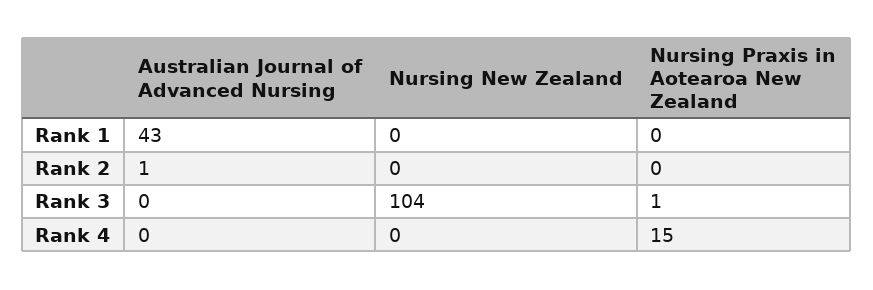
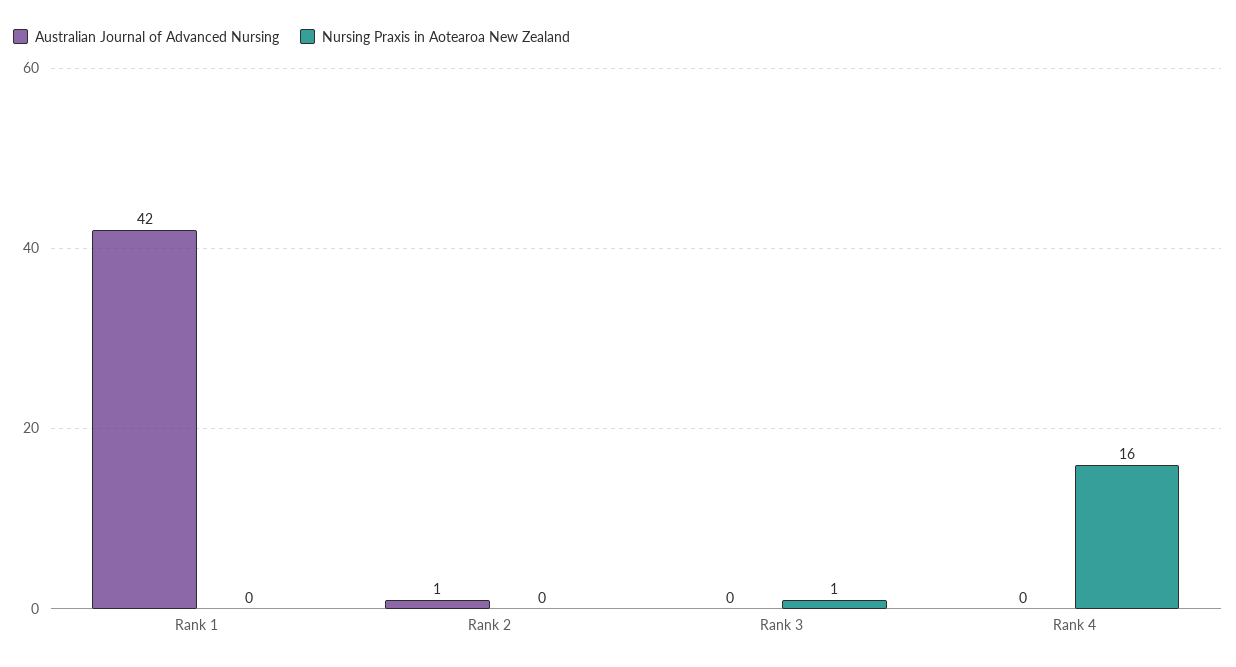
Australian Journal of Advanced Nursing, Rank 1: 43 -> 42
Nursing New Zealand, Rank 1: 0 -> none
Nursing New Zealand, Rank 2: 0 -> none
Nursing New Zealand, Rank 3: 104 -> none
Nursing New Zealand, Rank 4: 0 -> none
Nursing Praxis in Aotearoa New Zealand, Rank 4: 15 -> 16

